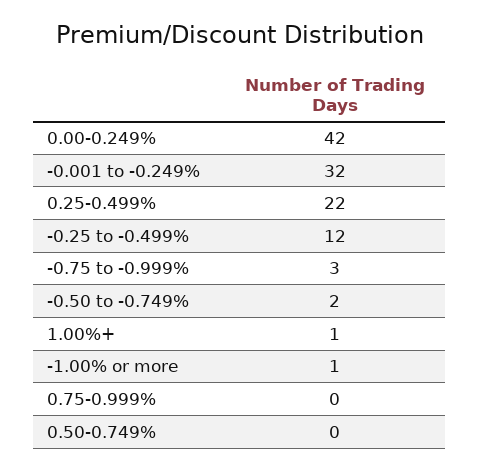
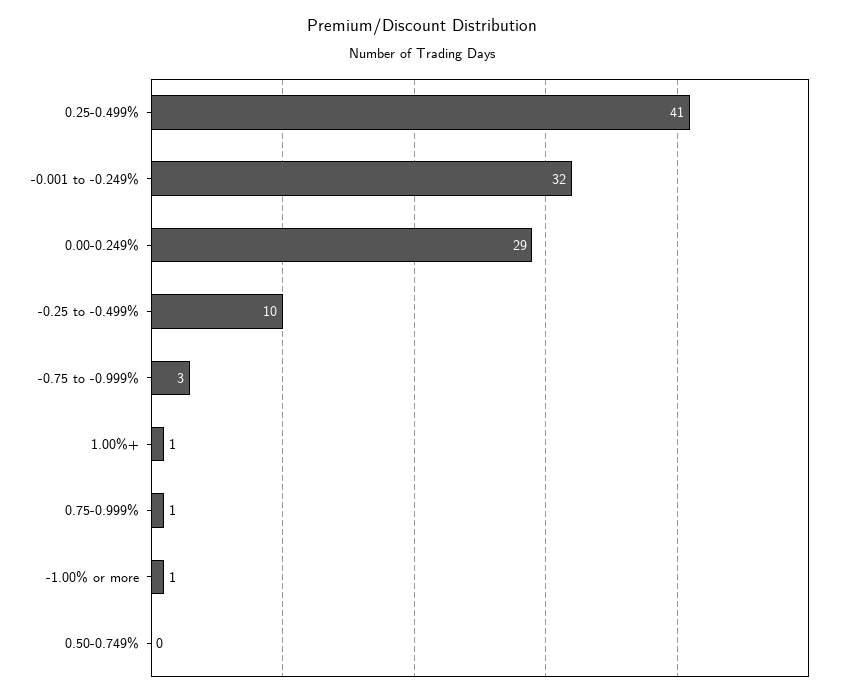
0.00-0.249%: 42 -> 29
0.25-0.499%: 22 -> 41
-0.25 to -0.499%: 12 -> 10
-0.50 to -0.749%: 2 -> none
0.75-0.999%: 0 -> 1

